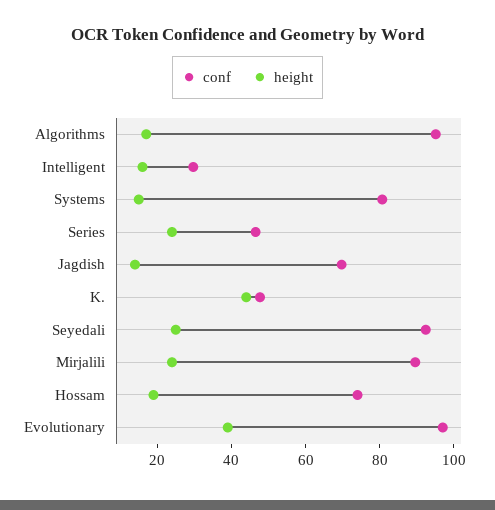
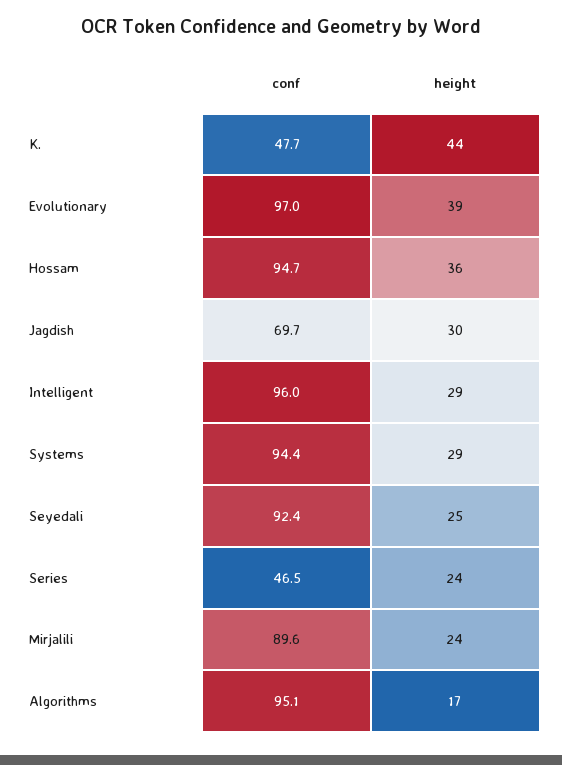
conf, Intelligent: 30 -> 96
height, Intelligent: 15 -> 29
conf, Systems: 80 -> 94.4
height, Systems: 15 -> 29
height, Jagdish: 15 -> 30
conf, Hossam: 75 -> 94.7
height, Hossam: 20 -> 36

